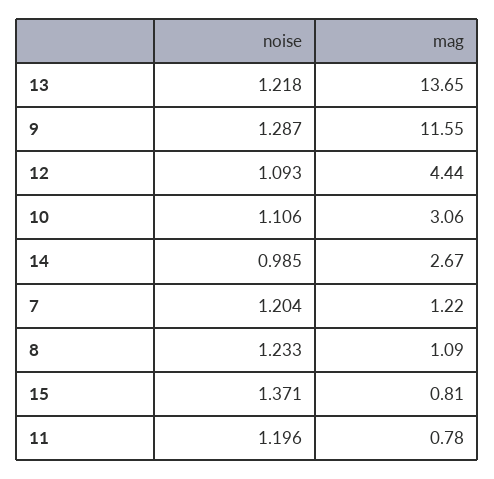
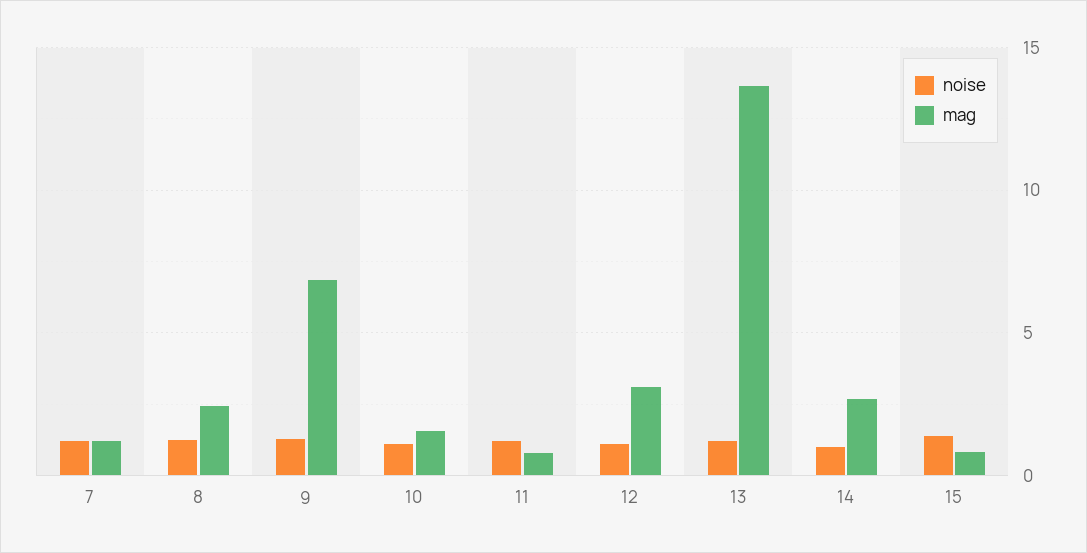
mag, 9: 11.55 -> 7
mag, 12: 4.44 -> 3
mag, 10: 3.06 -> 1.5
mag, 8: 1.09 -> 2.5

